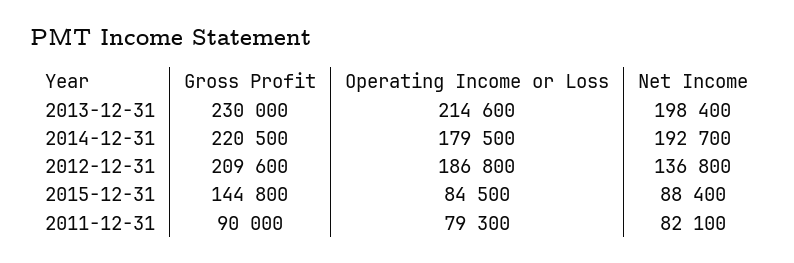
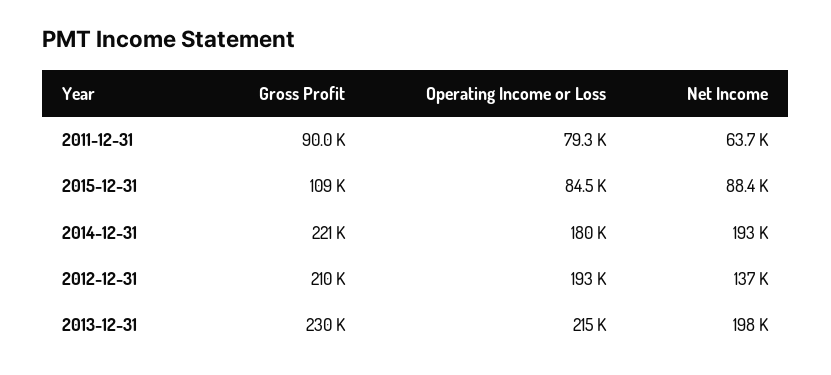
Operating Income or Loss, 2012-12-31: 186800 -> 193000
Gross Profit, 2015-12-31: 144800 -> 109000
Net Income, 2011-12-31: 82100 -> 63700

